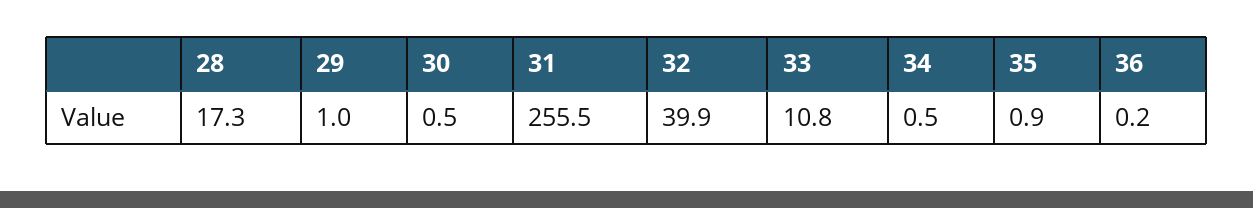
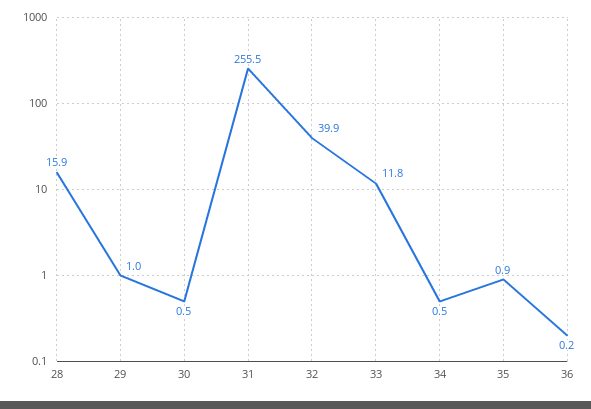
28: 17.3 -> 15.9
33: 10.8 -> 11.8

